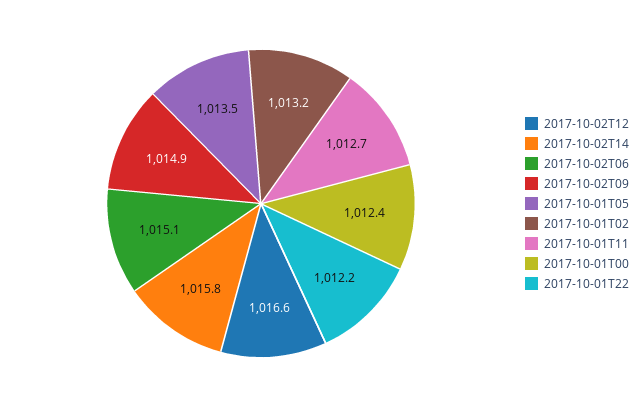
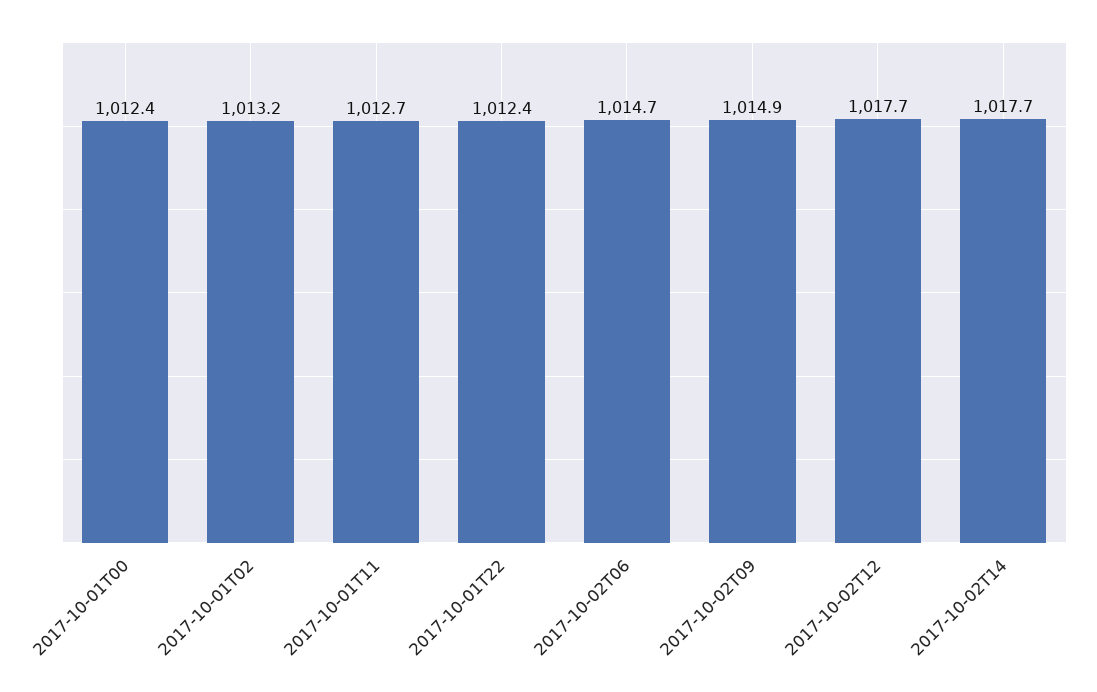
2017-10-02T12: 1016.6 -> 1017.7
2017-10-02T14: 1015.8 -> 1017.7
2017-10-02T06: 1015.1 -> 1014.7
2017-10-01T05: 1013.5 -> none
2017-10-01T22: 1012.2 -> 1012.4

